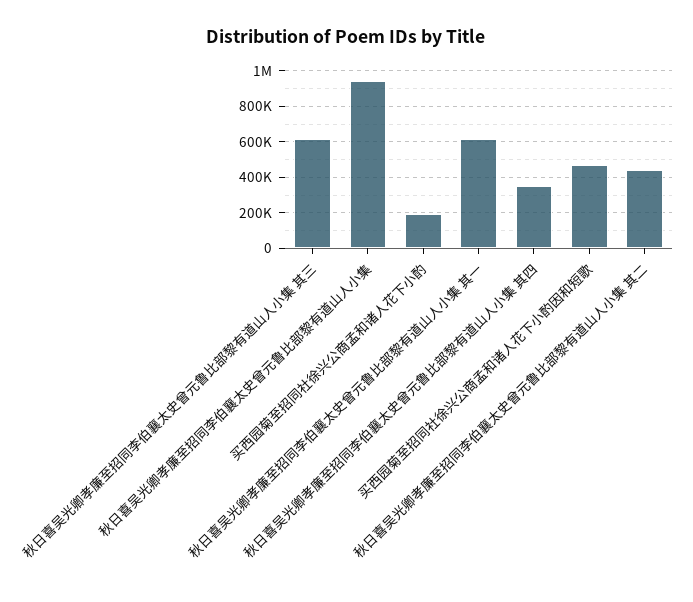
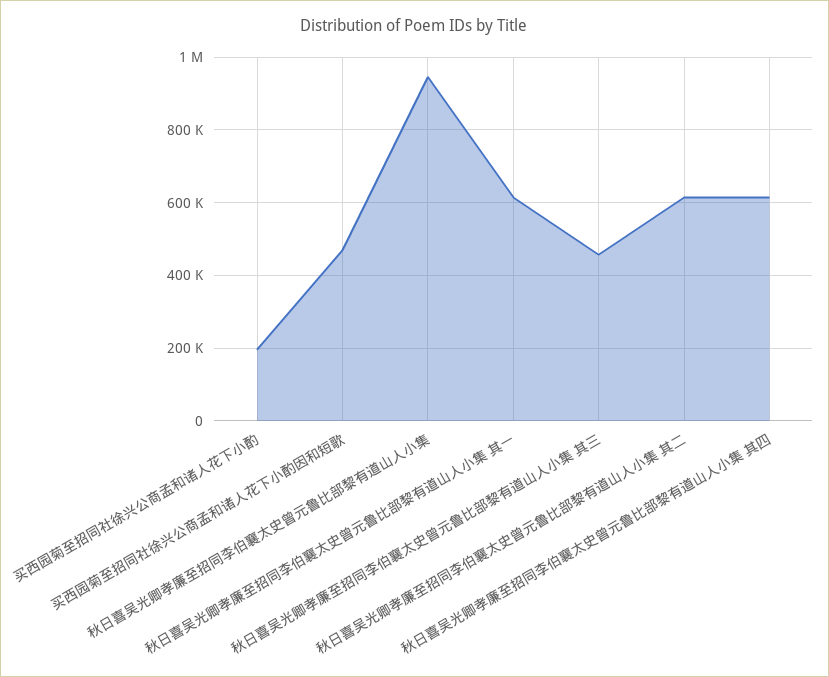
秋日喜吴光卿孝廉至招同李伯襄太史曾元鲁比部黎有道山人小集 其三: 600000 -> 460000
秋日喜吴光卿孝廉至招同李伯襄太史曾元鲁比部黎有道山人小集 其四: 350000 -> 620000
秋日喜吴光卿孝廉至招同李伯襄太史曾元鲁比部黎有道山人小集 其二: 450000 -> 620000

